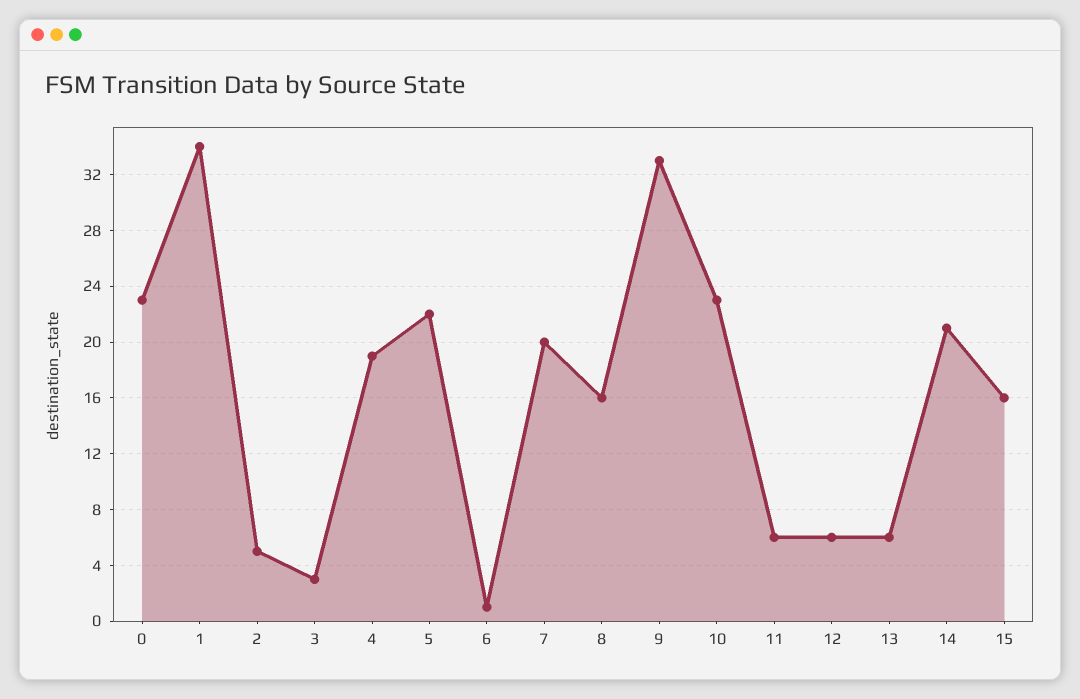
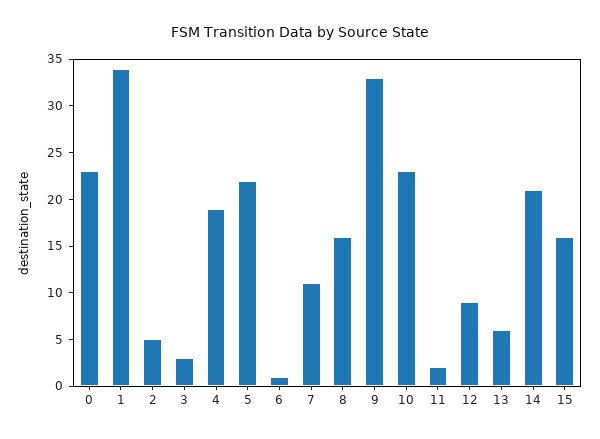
7: 20 -> 11
11: 6 -> 2
12: 6 -> 9

